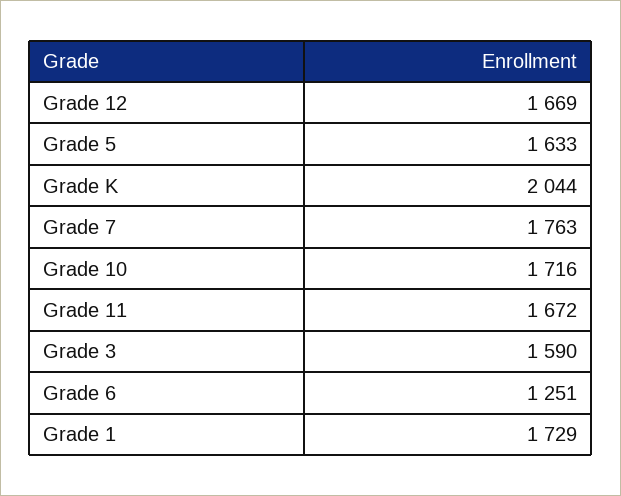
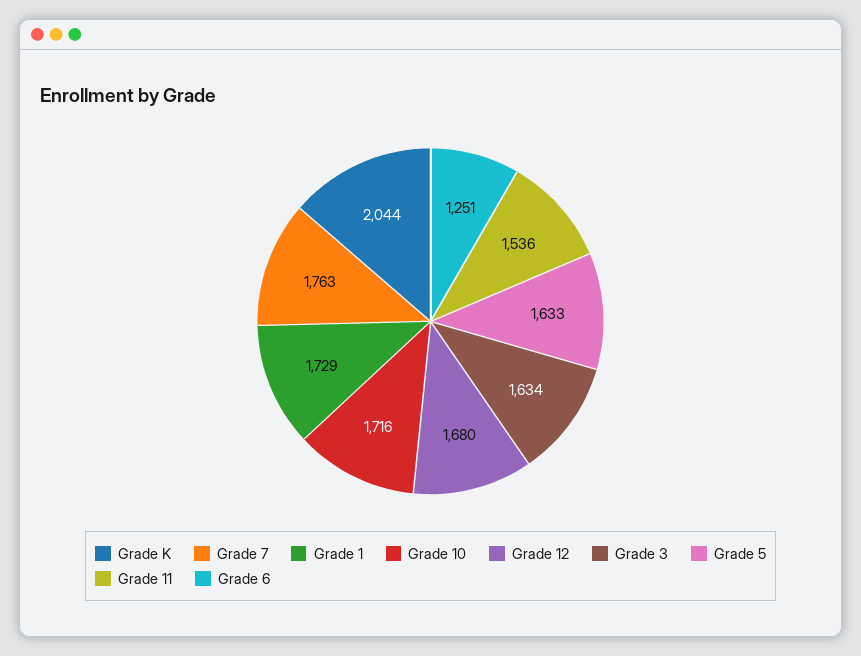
Grade 12: 1669 -> 1680
Grade 11: 1672 -> 1536
Grade 3: 1590 -> 1634

